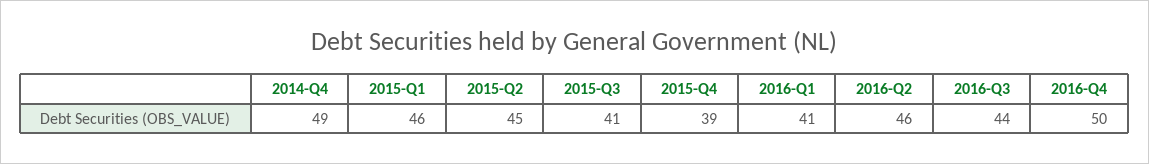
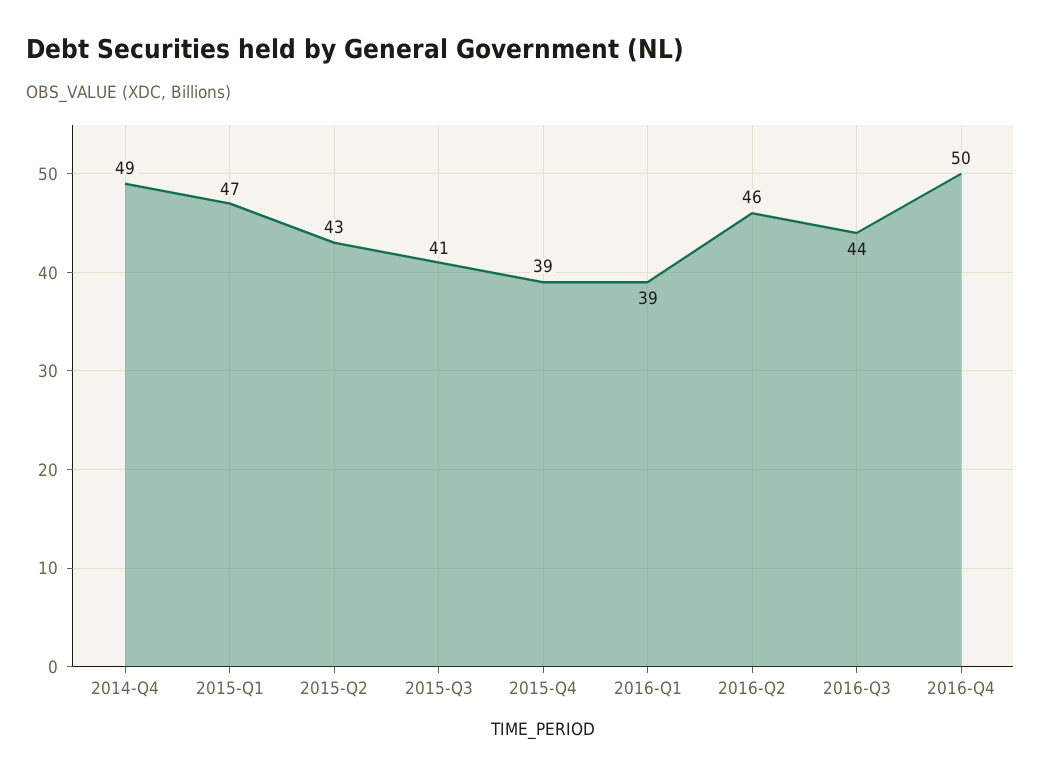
2015-Q1: 46 -> 47
2015-Q2: 45 -> 43
2016-Q1: 41 -> 39

